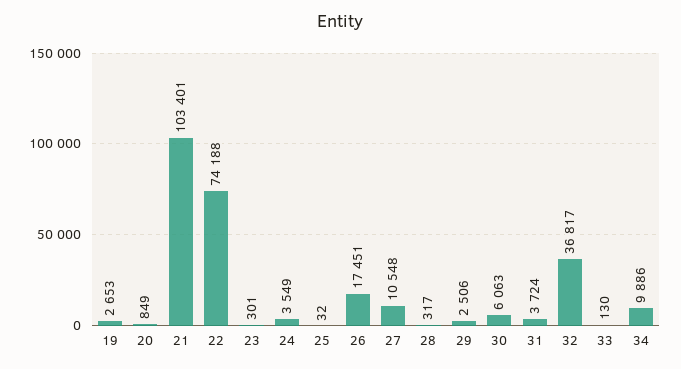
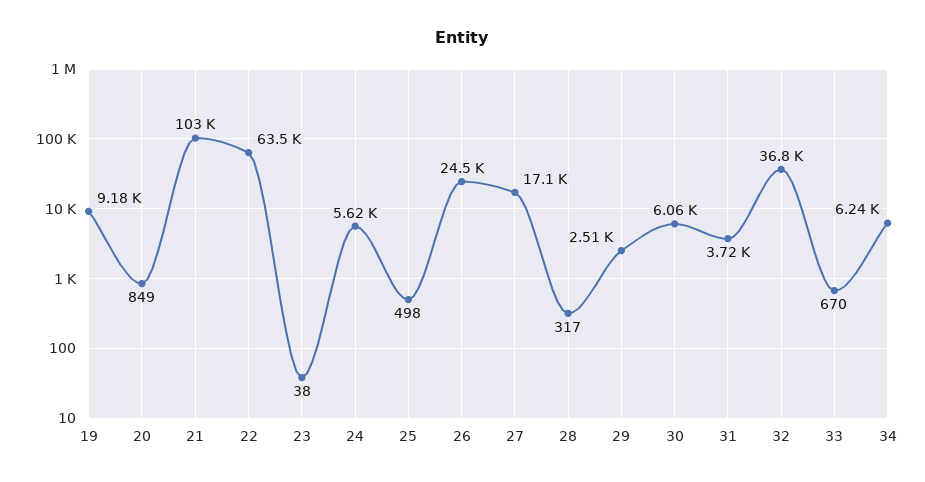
19: 2653 -> 9180
22: 74188 -> 63500
23: 301 -> 38
24: 3549 -> 5620
25: 32 -> 498
26: 17451 -> 24500
27: 10548 -> 17100
33: 130 -> 670
34: 9886 -> 6240

